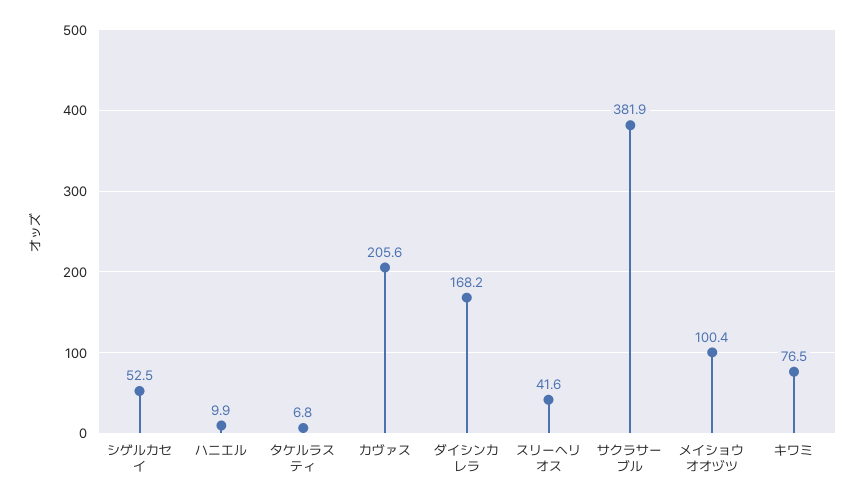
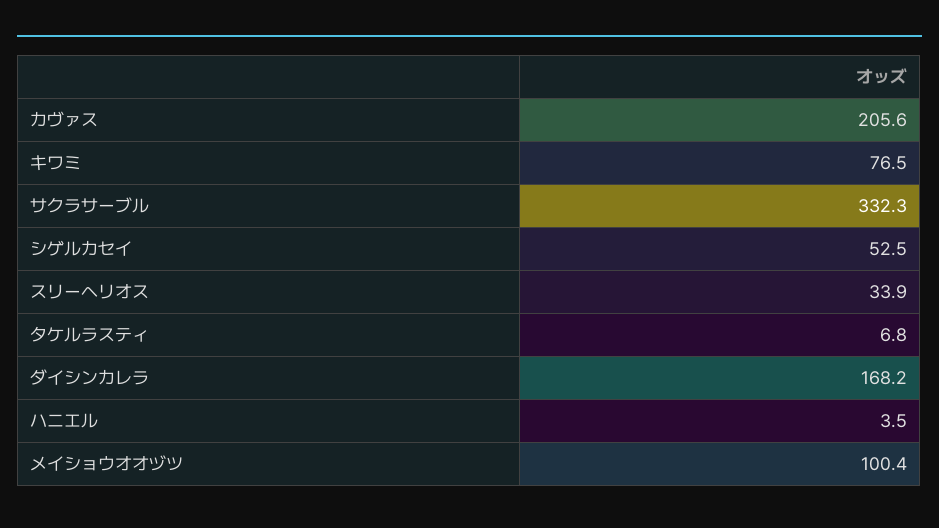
ハニエル: 9.9 -> 3.5
スリーヘリオス: 41.6 -> 33.9
サクラサーブル: 381.9 -> 332.3

